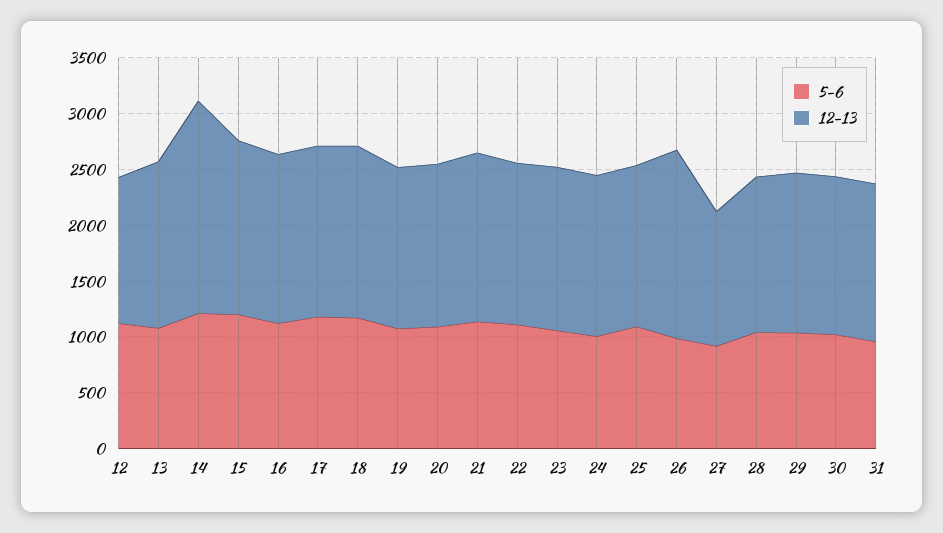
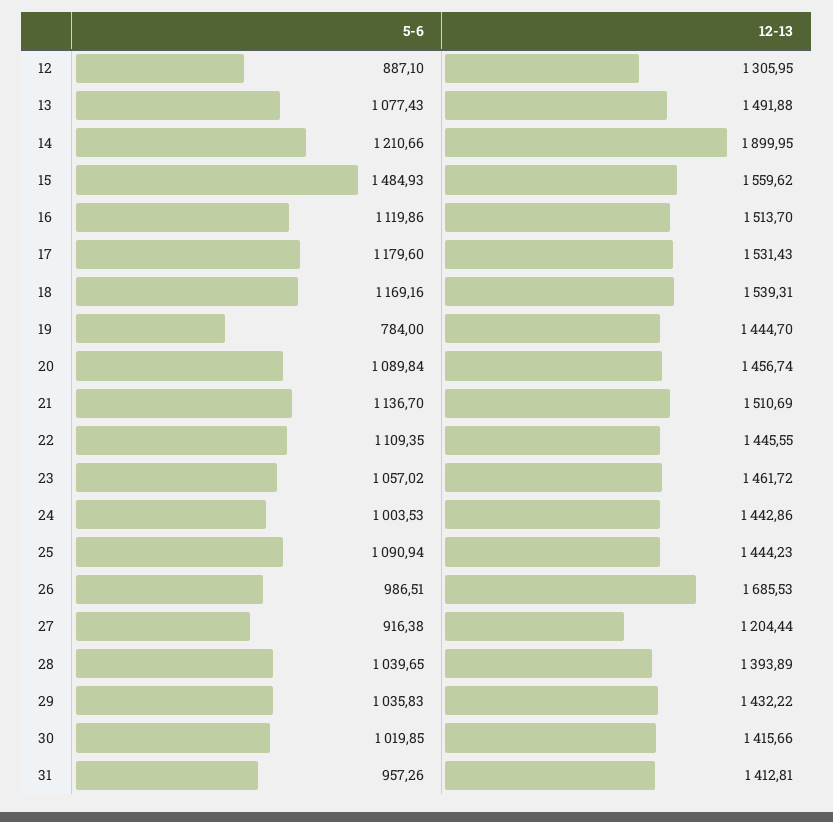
5-6, 12: 1100 -> 887.1
5-6, 15: 1200 -> 1484.93
5-6, 19: 1100 -> 784

